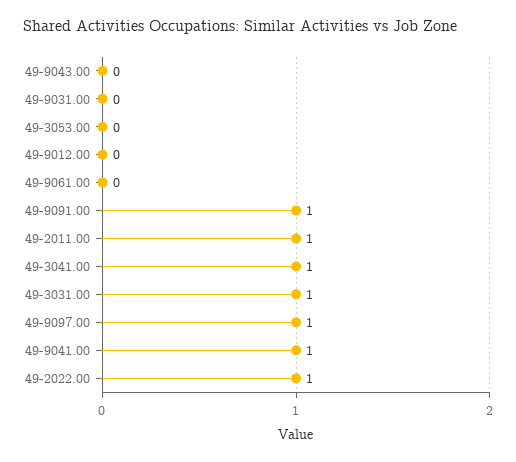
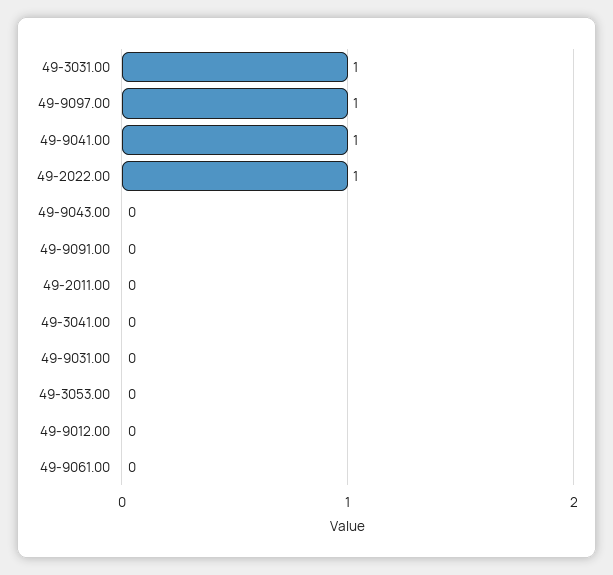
49-9091.00: 1 -> 0
49-2011.00: 1 -> 0
49-3041.00: 1 -> 0

